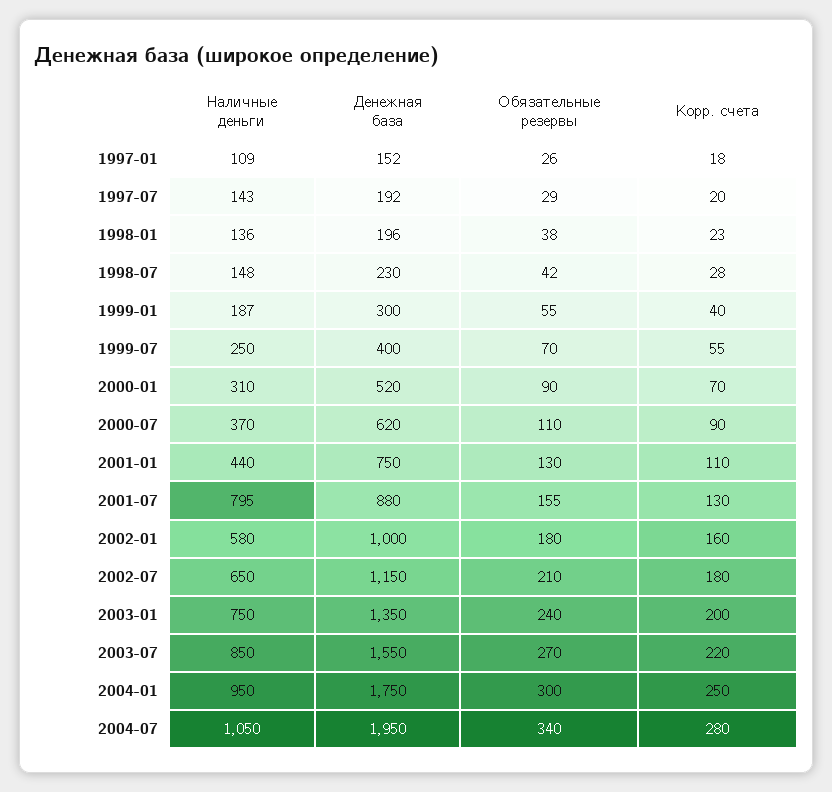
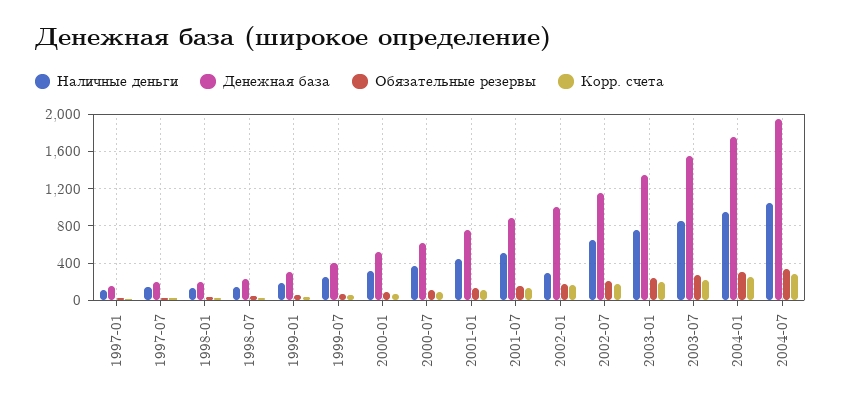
Наличные деньги, 2001-07: 795 -> 500
Наличные деньги, 2002-01: 580 -> 300

